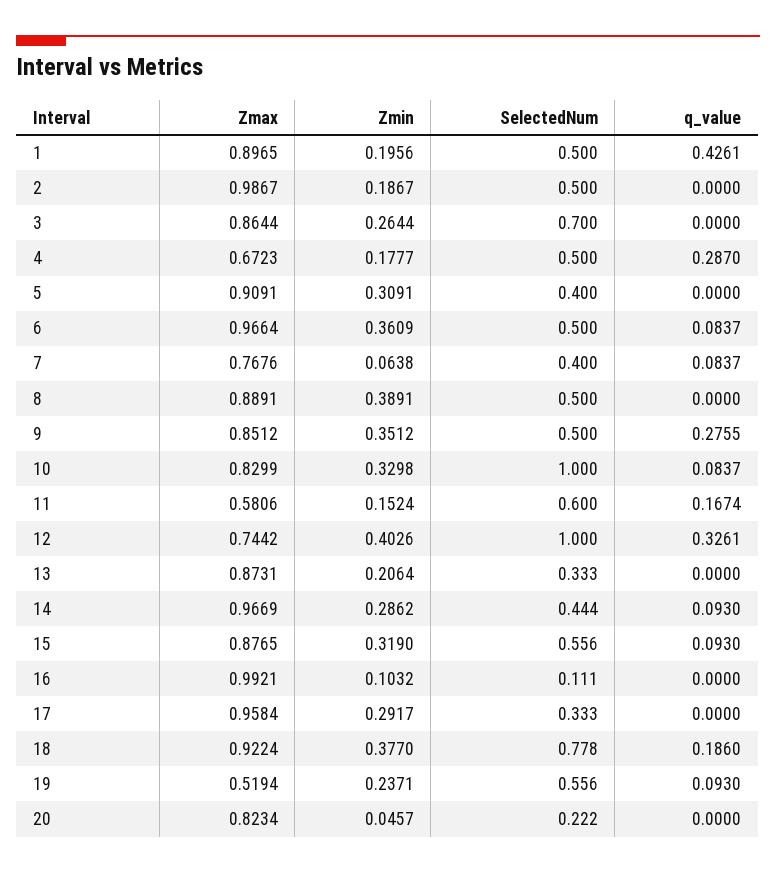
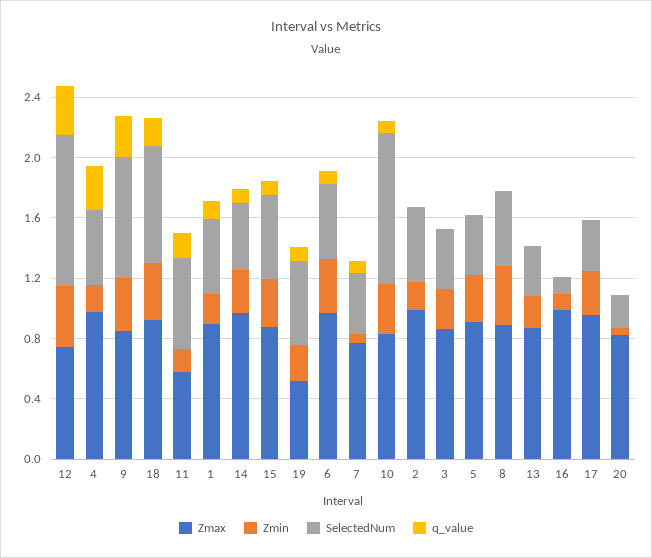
q_value, 1: 0.4261 -> 0.1
SelectedNum, 3: 0.7 -> 0.4
Zmax, 4: 0.6723 -> 1
SelectedNum, 9: 0.5 -> 0.8

